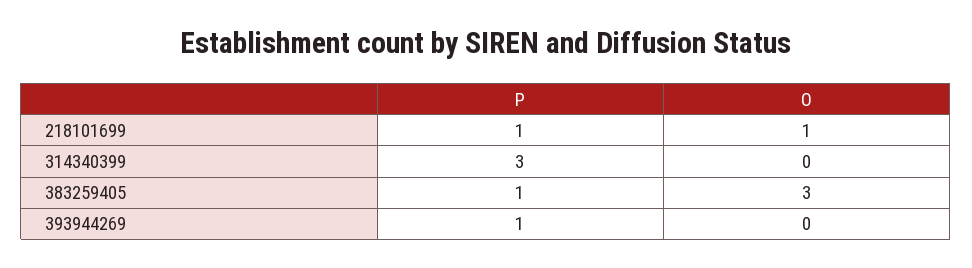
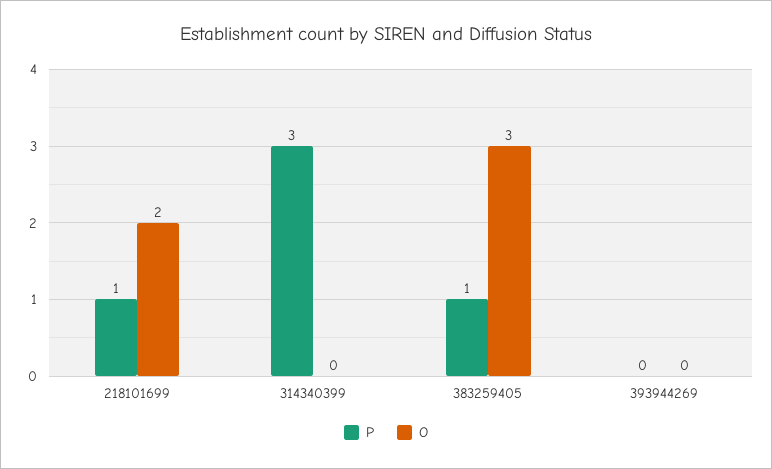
O, 218101699: 1 -> 2
P, 393944269: 1 -> 0

